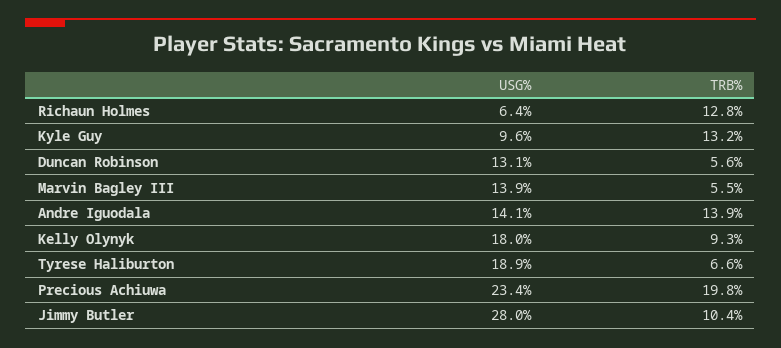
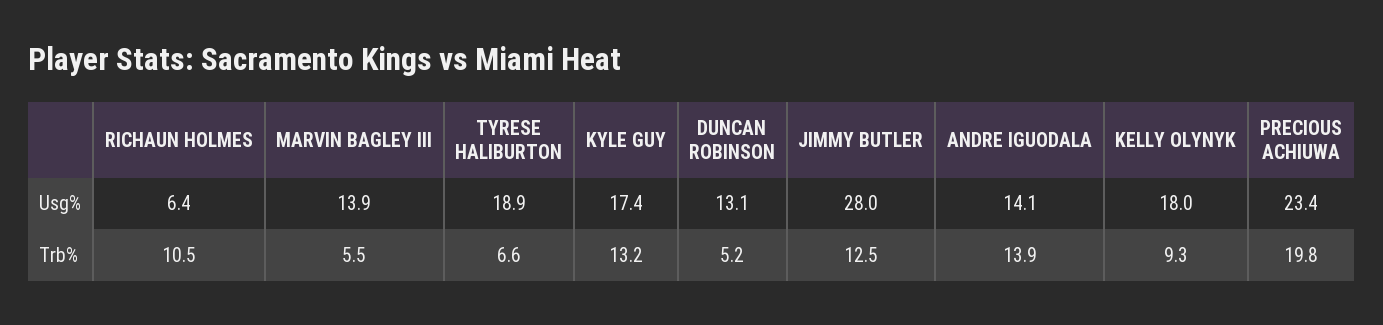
TRB%, Richaun Holmes: 12.8 -> 10.5
USG%, Kyle Guy: 9.6 -> 17.4
TRB%, Duncan Robinson: 5.6 -> 5.2
TRB%, Jimmy Butler: 10.4 -> 12.5

